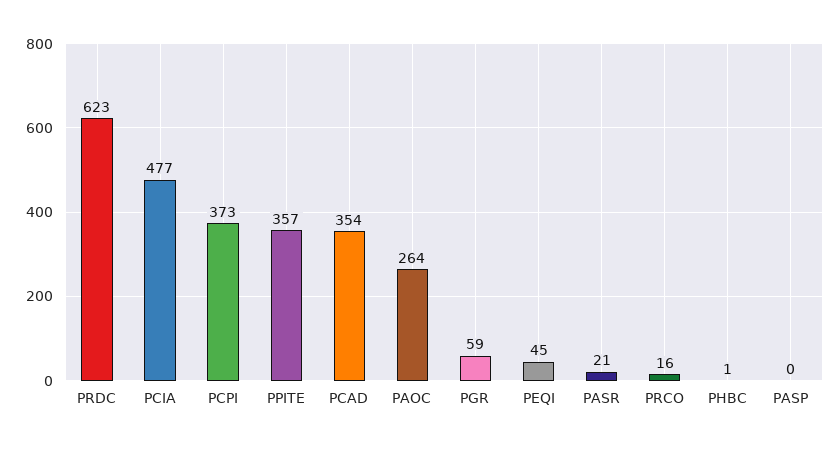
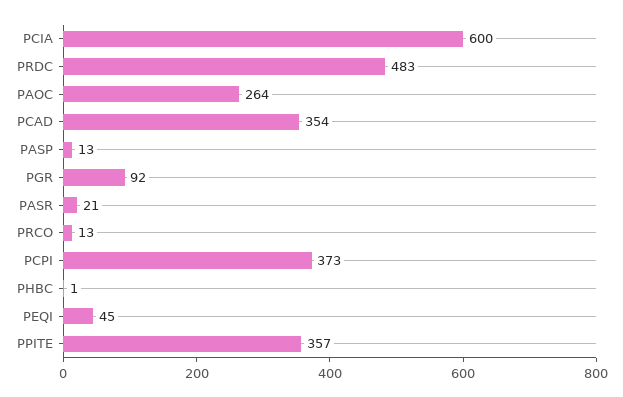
PRDC: 623 -> 483
PCIA: 477 -> 600
PGR: 59 -> 92
PRCO: 16 -> 13
PASP: 0 -> 13

